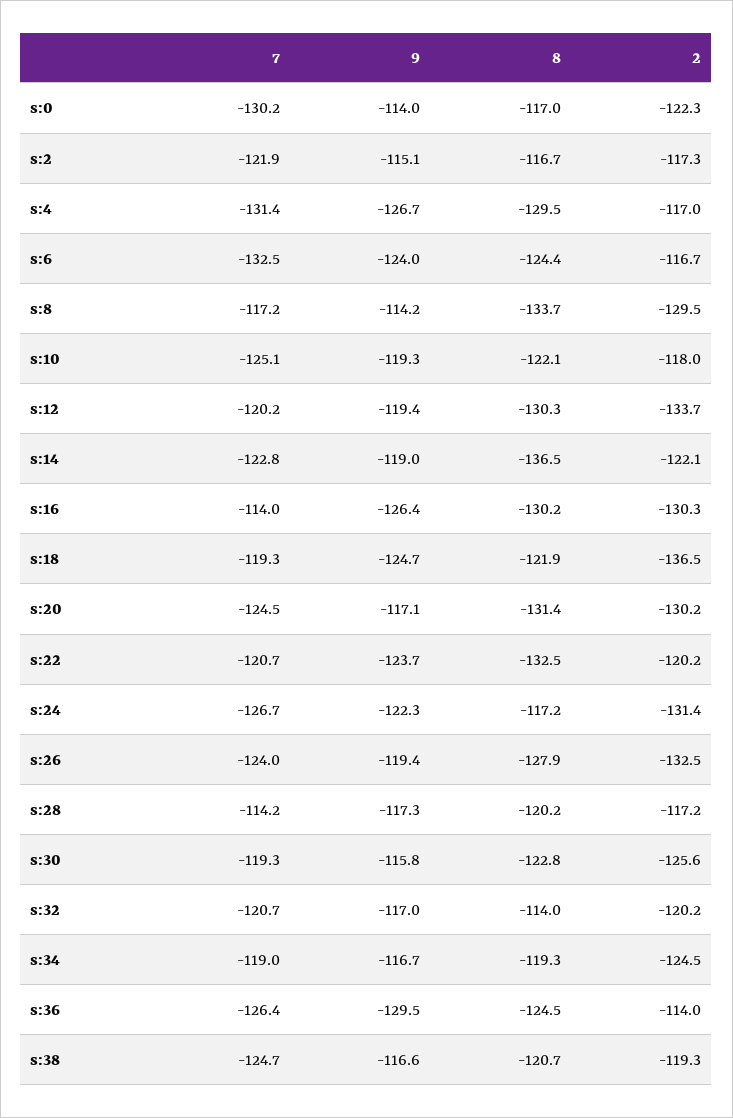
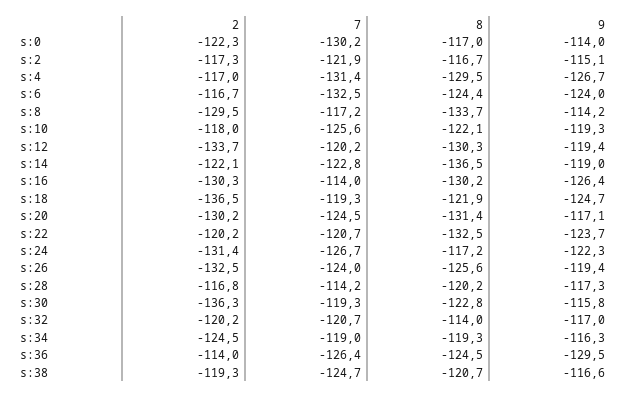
7, s:10: -125.1 -> -125.6
8, s:26: -127.9 -> -125.6
2, s:28: -117.2 -> -116.8
2, s:30: -125.6 -> -136.3
9, s:34: -116.7 -> -116.3

